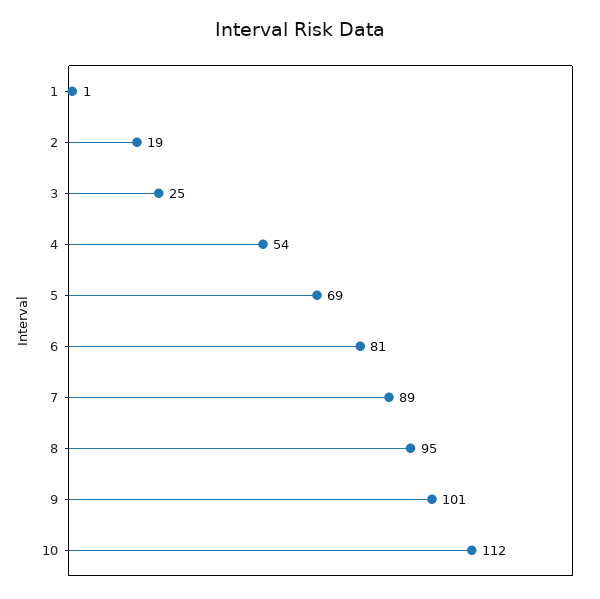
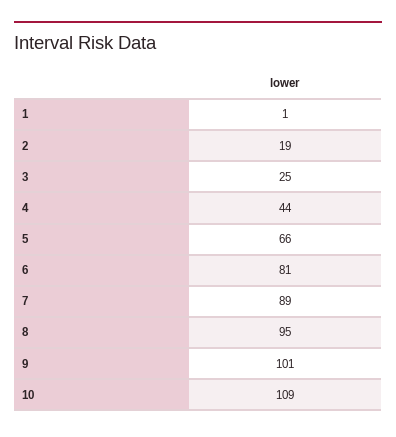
4: 54 -> 44
5: 69 -> 66
10: 112 -> 109

